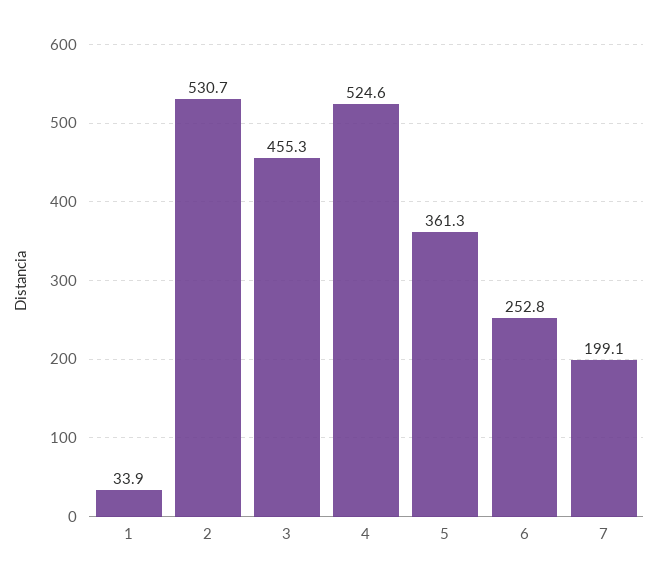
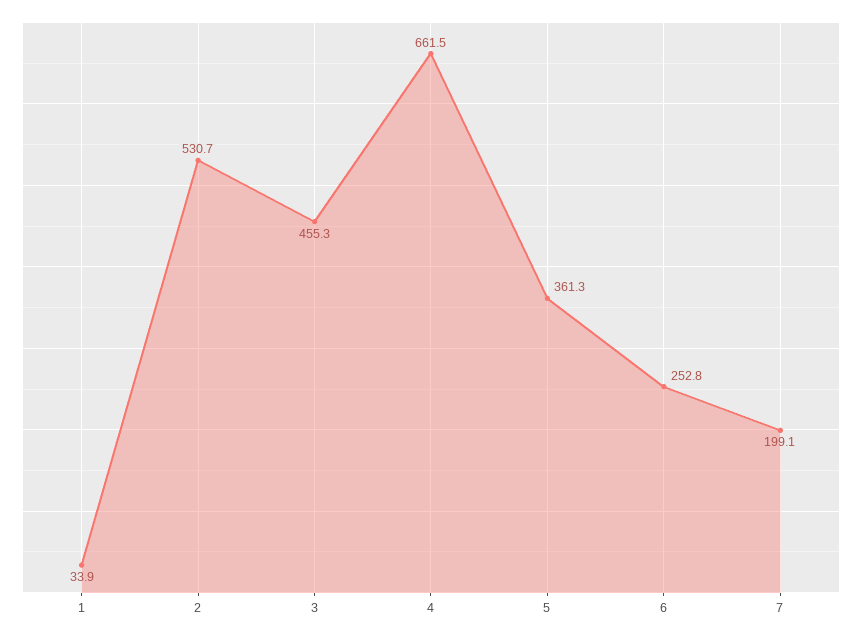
4: 524.6 -> 661.5

